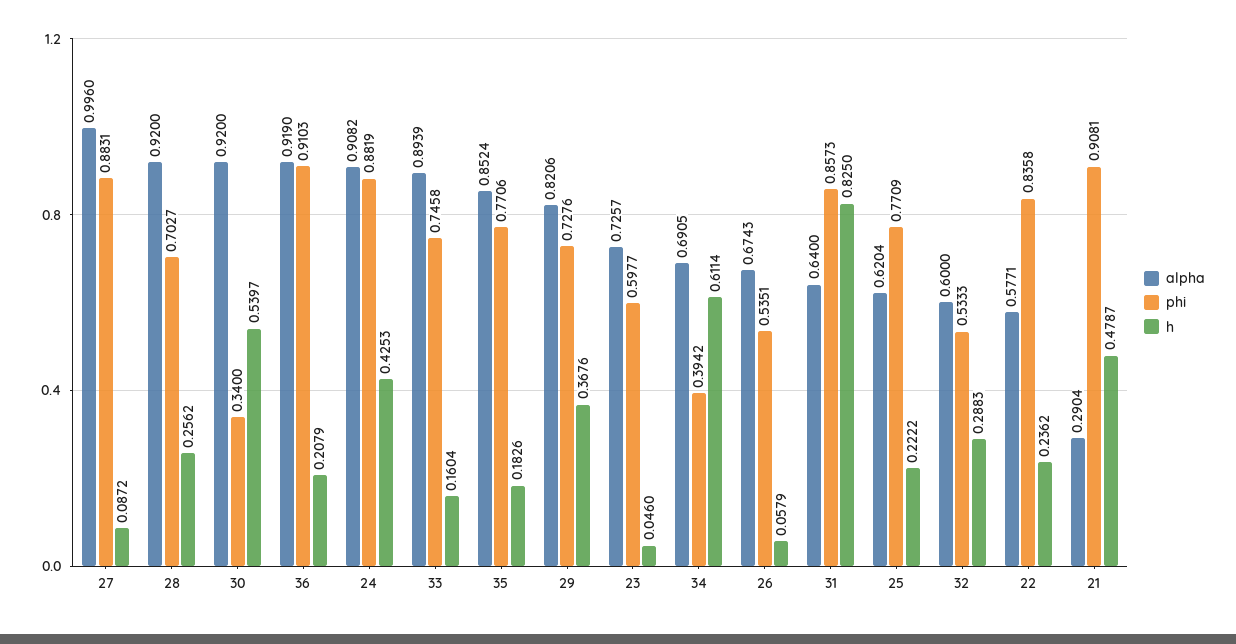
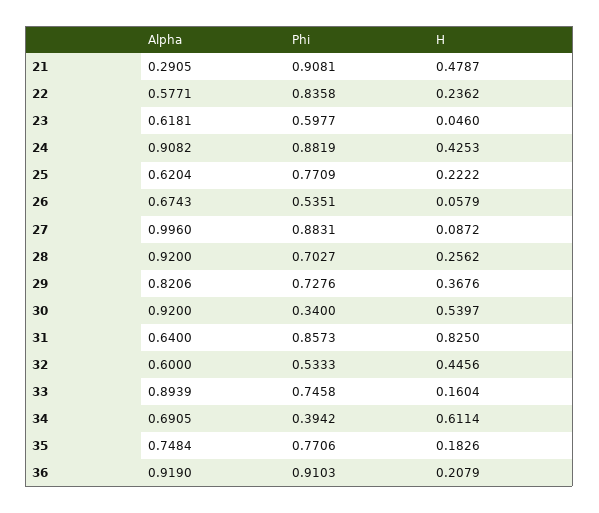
alpha, 35: 0.8524 -> 0.7484
alpha, 23: 0.7257 -> 0.6181
h, 32: 0.2883 -> 0.4456
alpha, 21: 0.2904 -> 0.2905

